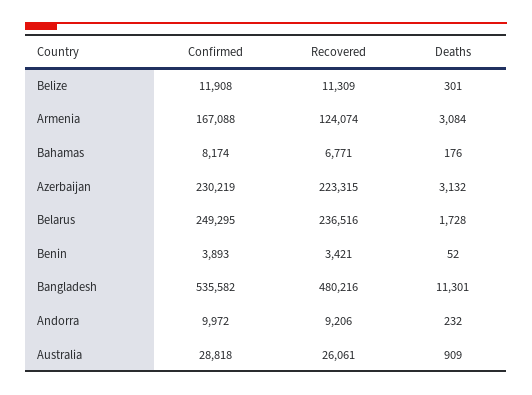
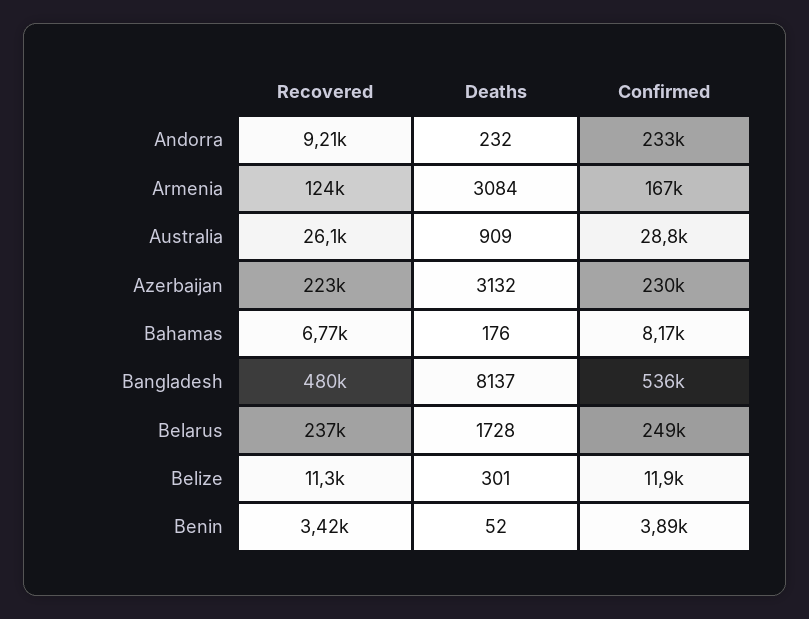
Deaths, Bangladesh: 11301 -> 8137
Confirmed, Andorra: 9972 -> 233000

